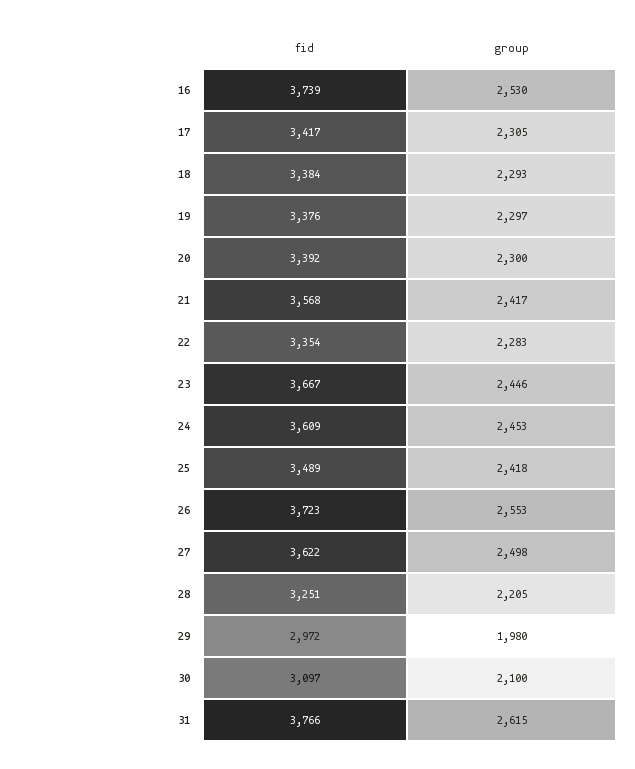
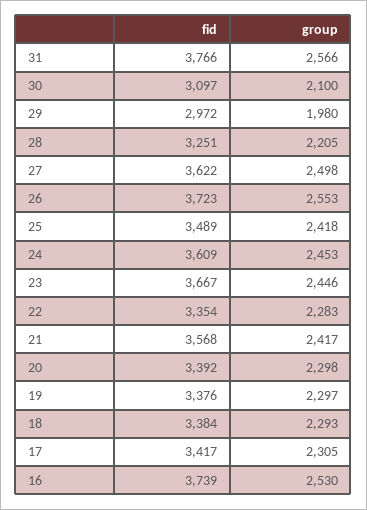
group, 20: 2300 -> 2298
group, 31: 2615 -> 2566

